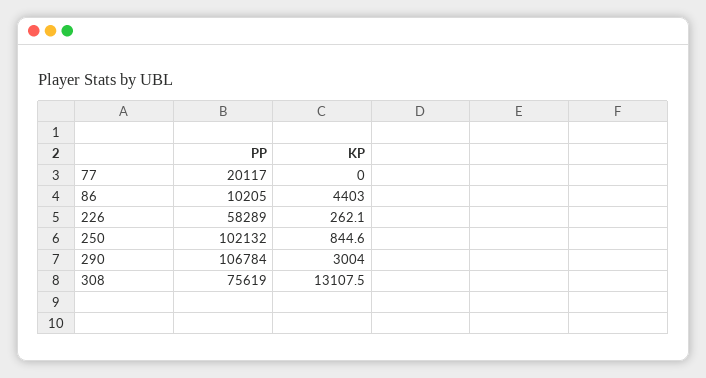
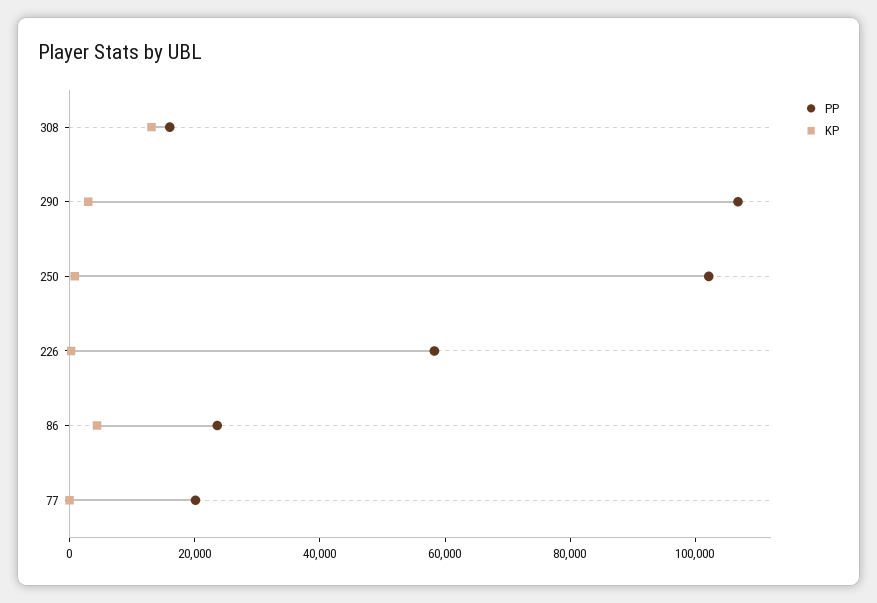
PP, 86: 10205 -> 25000
PP, 308: 75619 -> 15000

